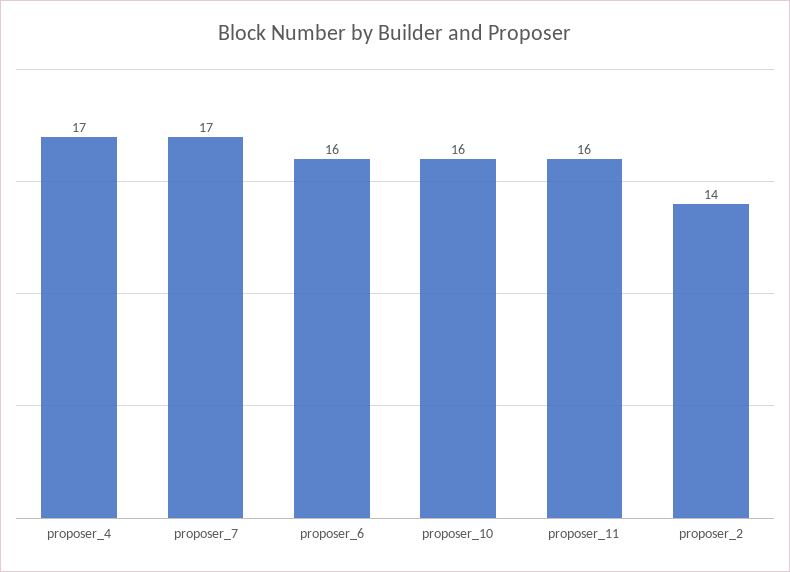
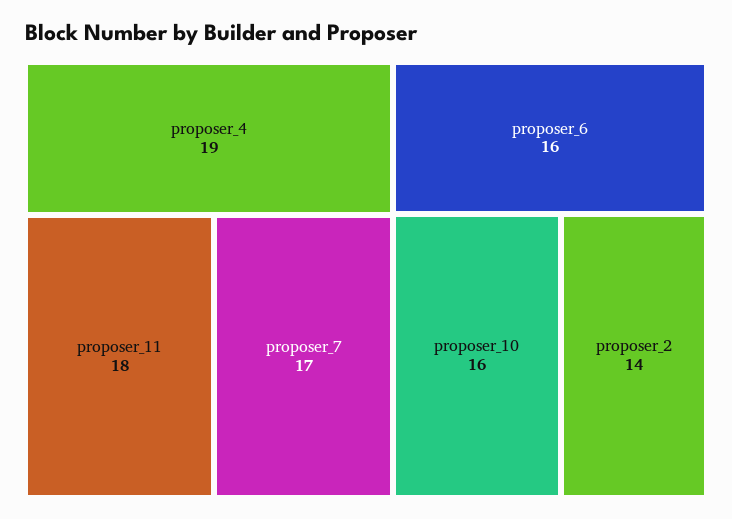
proposer_4: 17 -> 19
proposer_11: 16 -> 18

